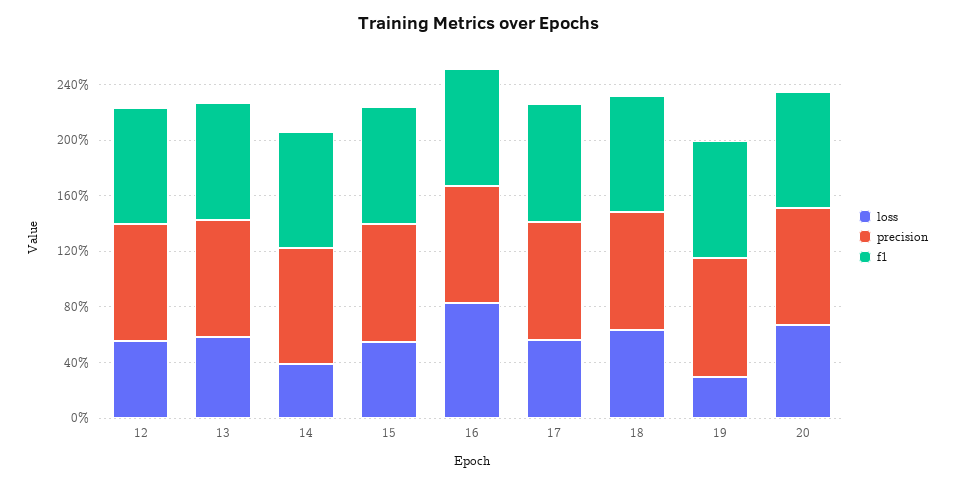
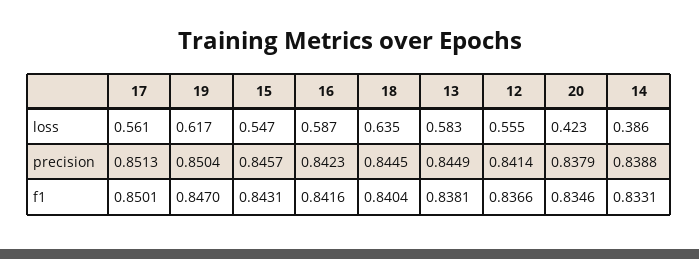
loss, 16: 0.8 -> 0.587
loss, 19: 0.3 -> 0.617
loss, 20: 0.7 -> 0.423

